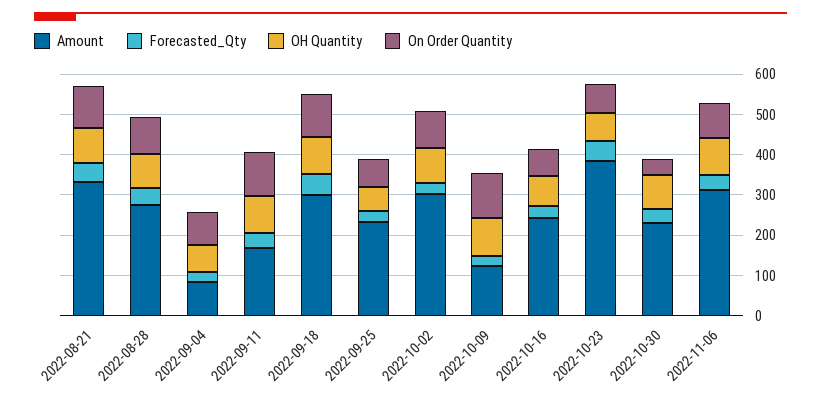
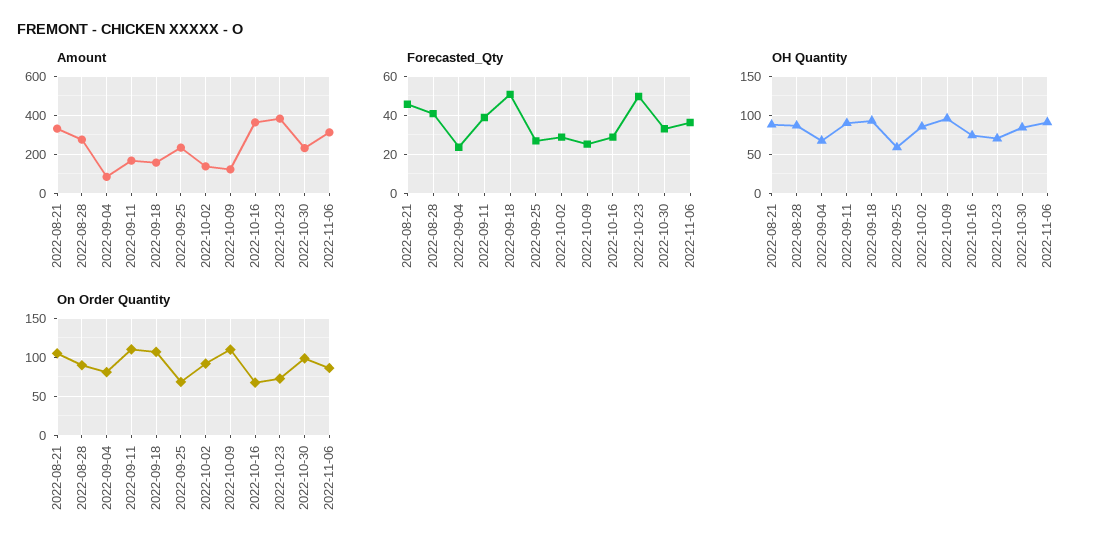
Amount, 2022-09-18: 300 -> 150
Amount, 2022-10-02: 300 -> 150
Amount, 2022-10-16: 240 -> 350
On Order Quantity, 2022-10-30: 40 -> 100

